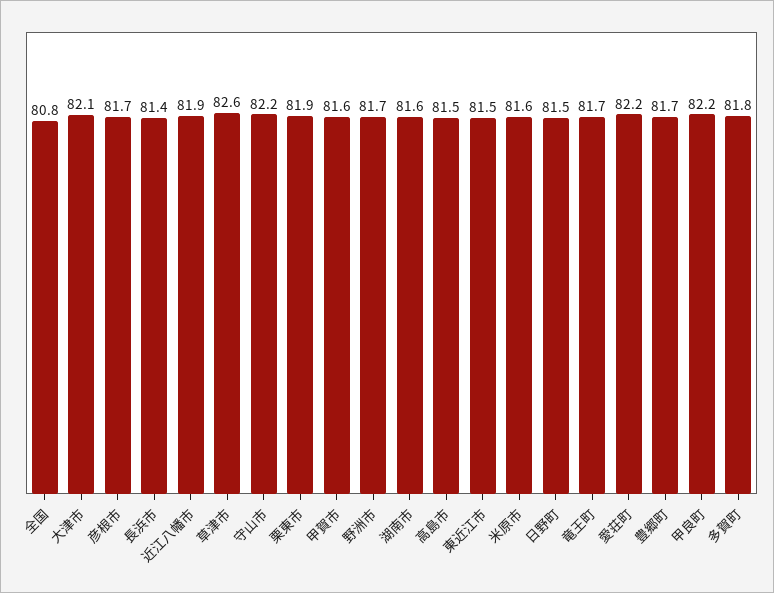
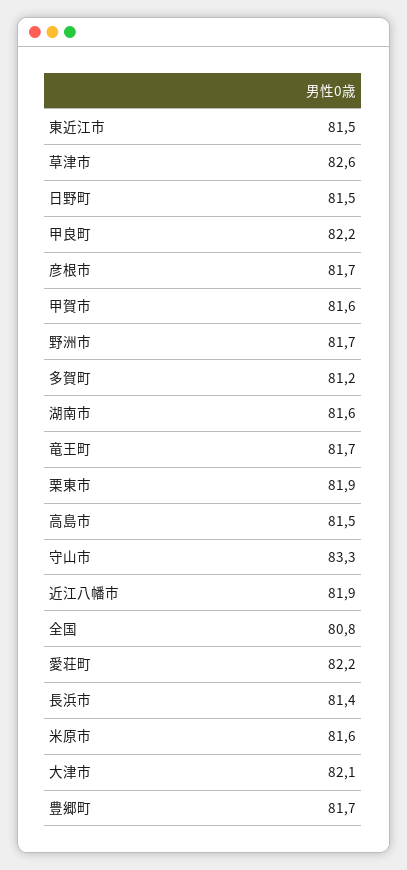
守山市: 82.2 -> 83.3
多賀町: 81.8 -> 81.2

